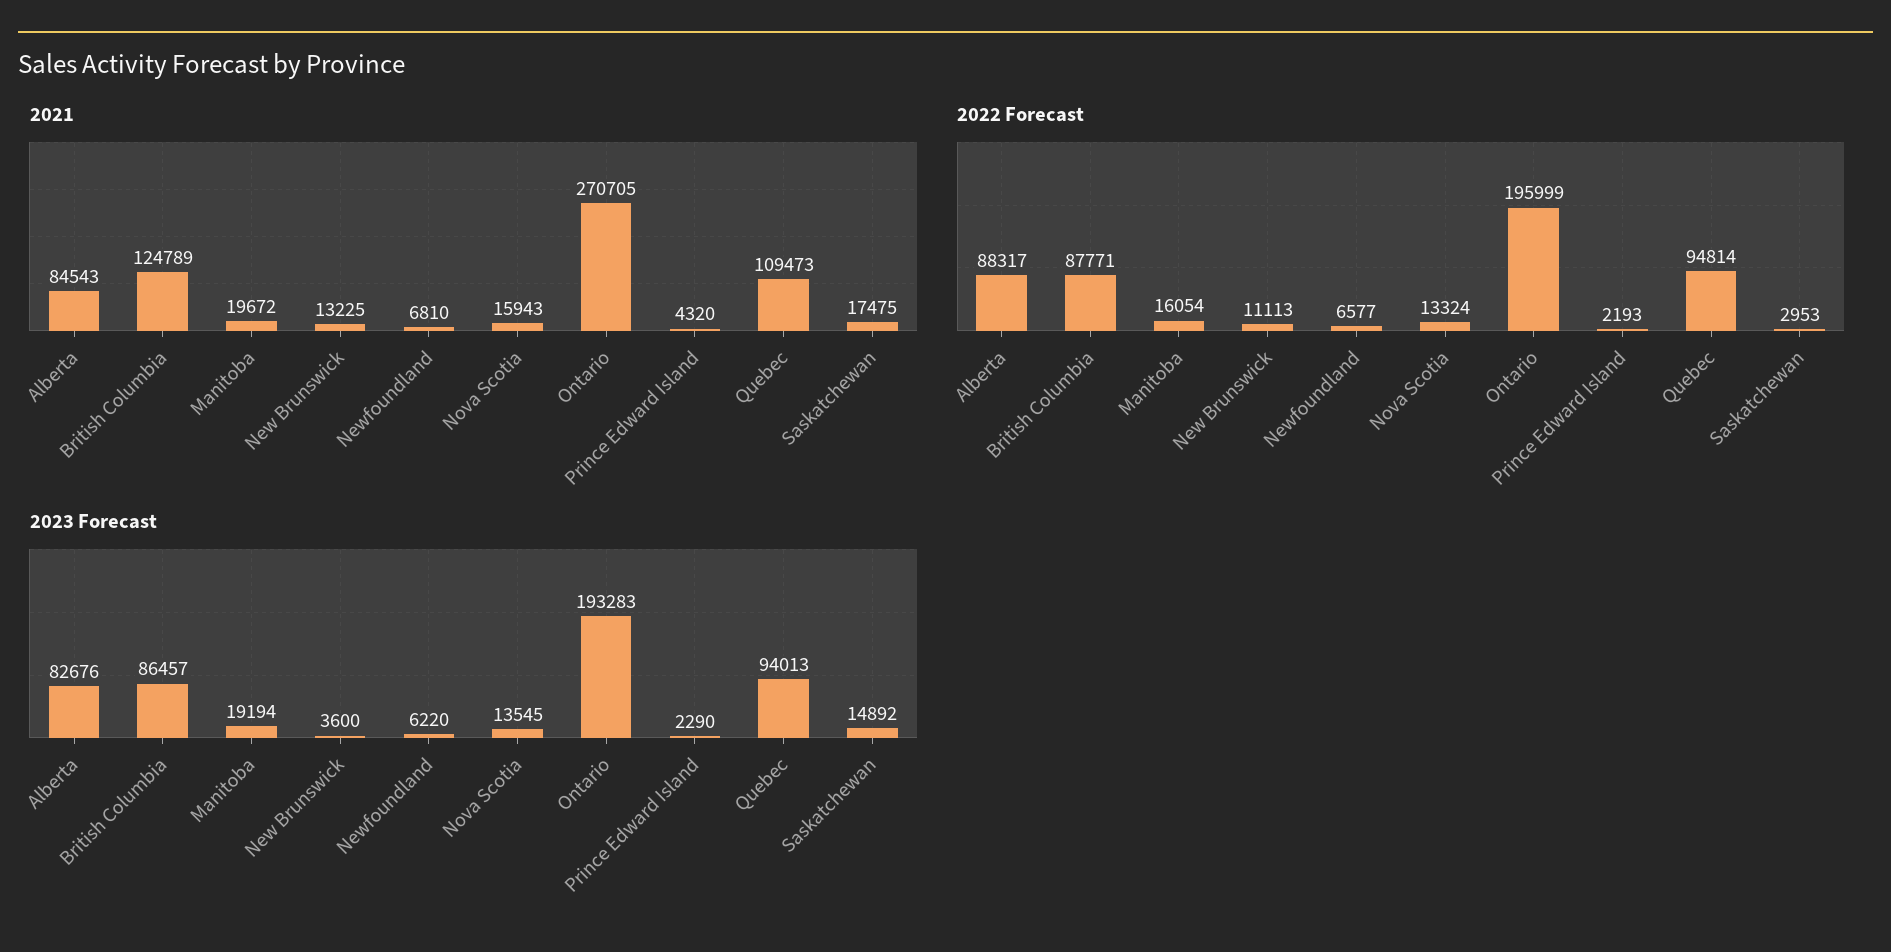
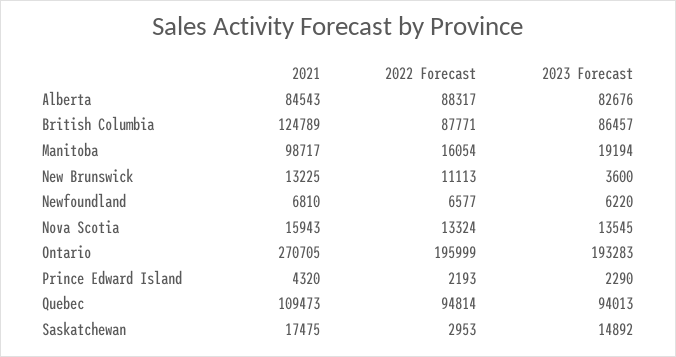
2021, Manitoba: 19672 -> 98717

